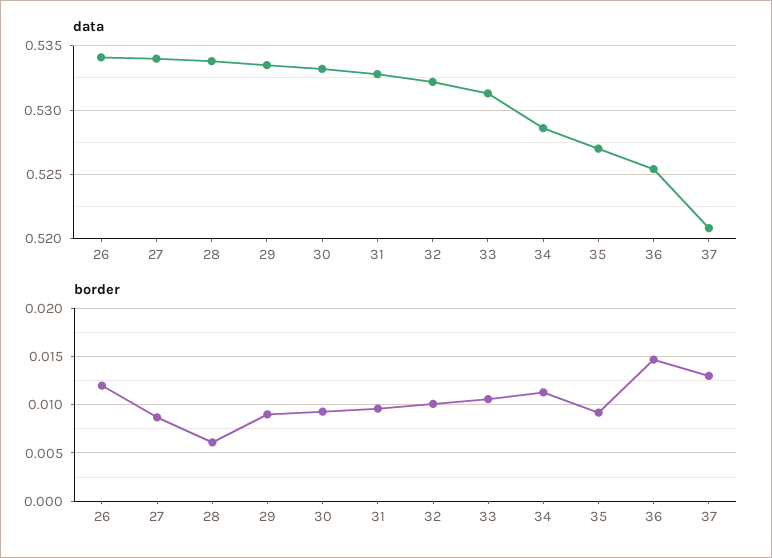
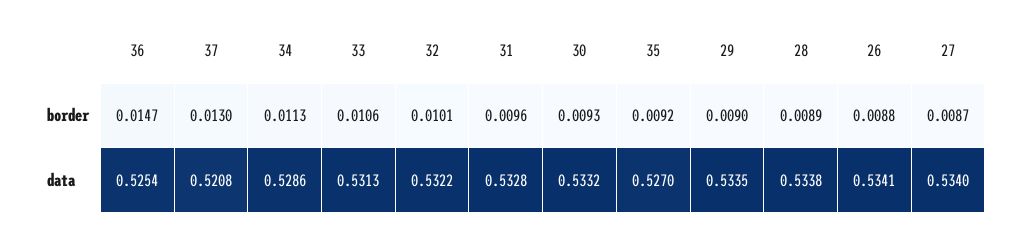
border, 26: 0.012 -> 0.0088
border, 28: 0.006 -> 0.0089

